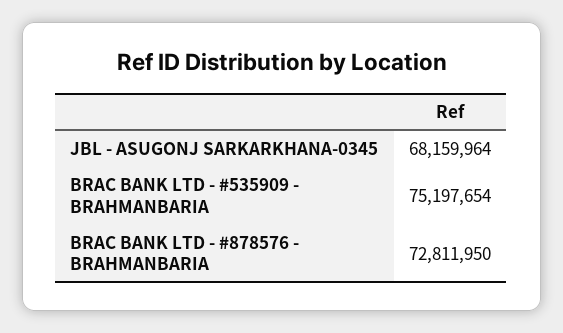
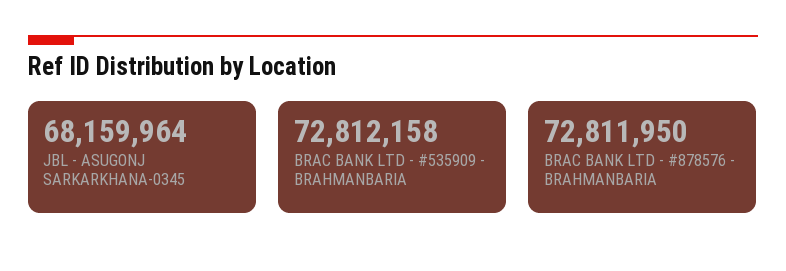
BRAC BANK LTD - #535909 - BRAHMANBARIA: 75197654 -> 72812158

